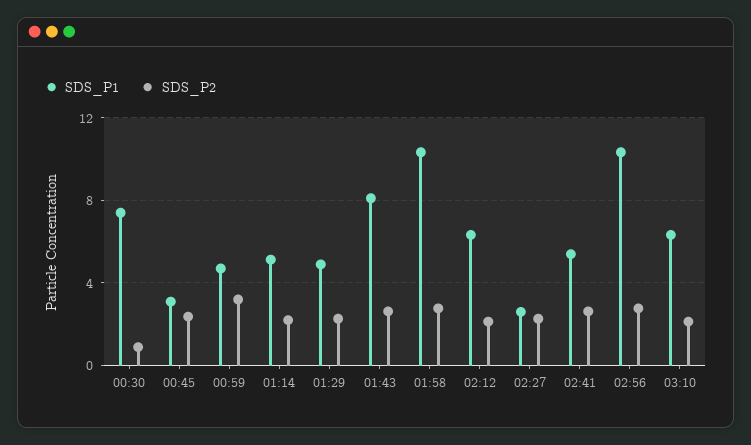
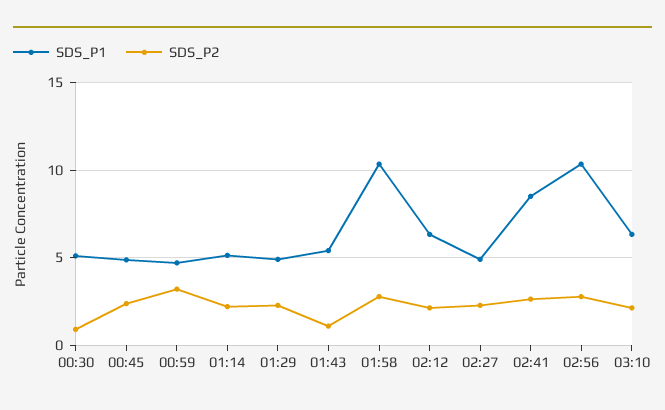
SDS_P1, 00:30: 7.5 -> 5
SDS_P1, 00:45: 3 -> 5
SDS_P1, 01:43: 8 -> 5.5
SDS_P2, 01:43: 2.5 -> 1
SDS_P1, 02:27: 2.5 -> 5
SDS_P1, 02:41: 5.5 -> 8.5

